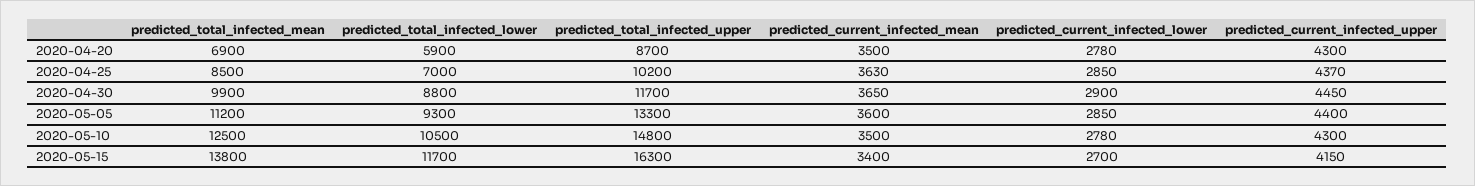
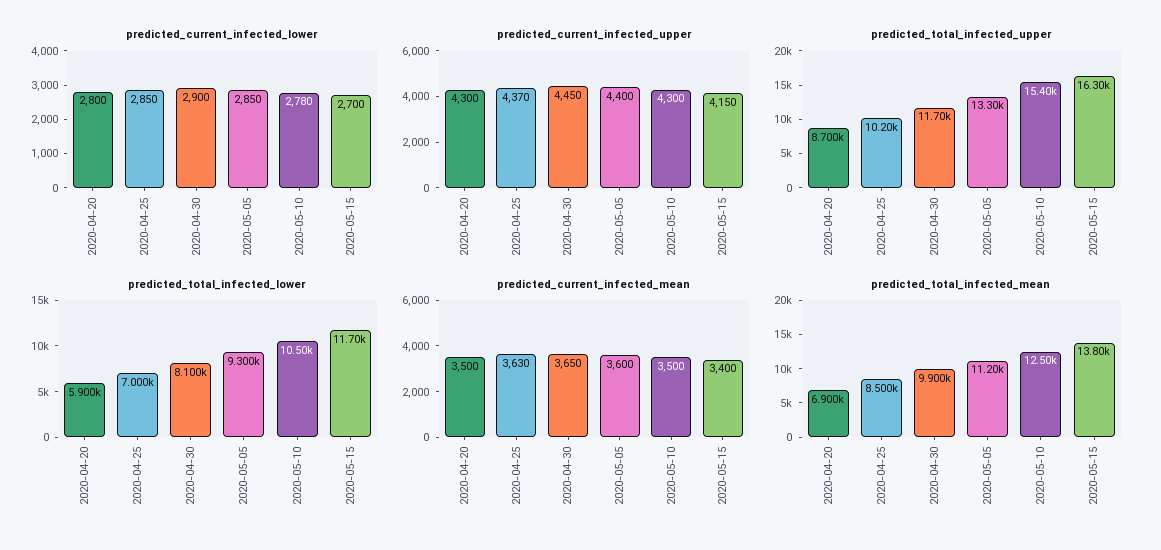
predicted_current_infected_lower, 2020-04-20: 2780 -> 2800
predicted_total_infected_lower, 2020-04-30: 8800 -> 8100
predicted_total_infected_upper, 2020-05-10: 14800 -> 15400

